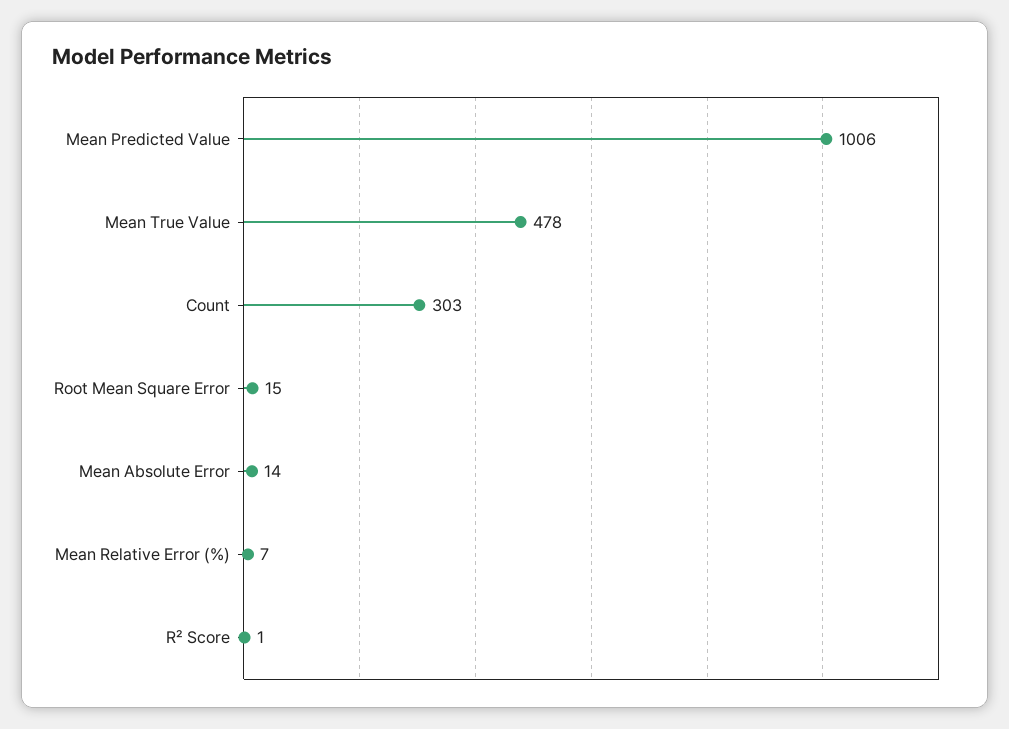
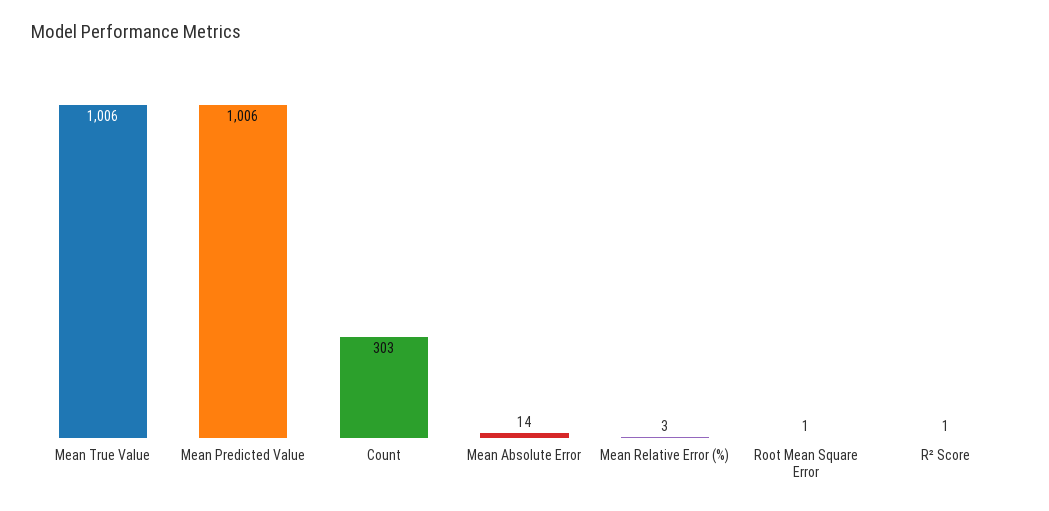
Mean True Value: 478 -> 1006
Root Mean Square Error: 15 -> 1
Mean Relative Error (%): 7 -> 3

